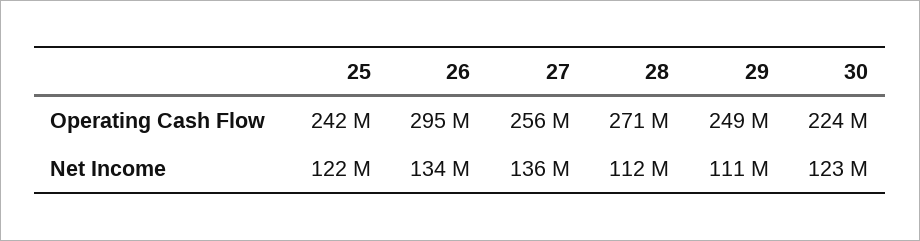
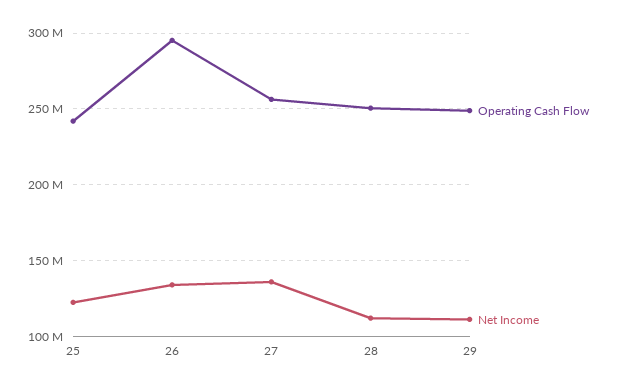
Operating Cash Flow, 28: 271000000 -> 250000000
Operating Cash Flow, 30: 224000000 -> none
Net Income, 30: 123000000 -> none

